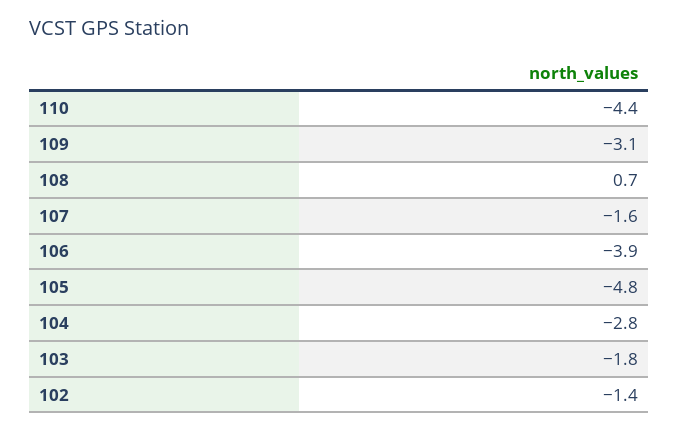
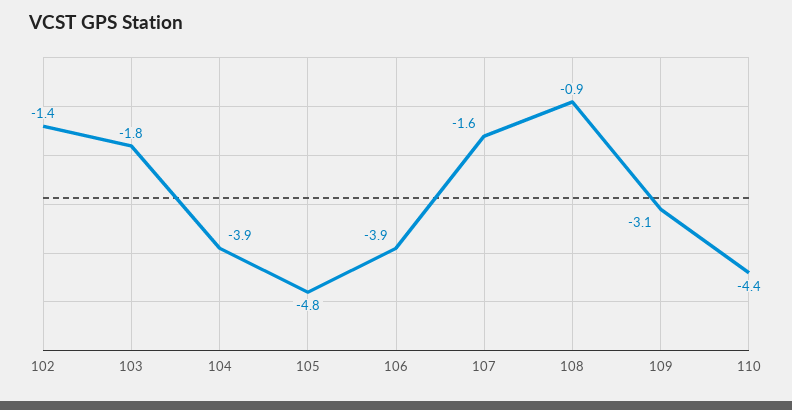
108: 0.7 -> -0.9
104: -2.8 -> -3.9

